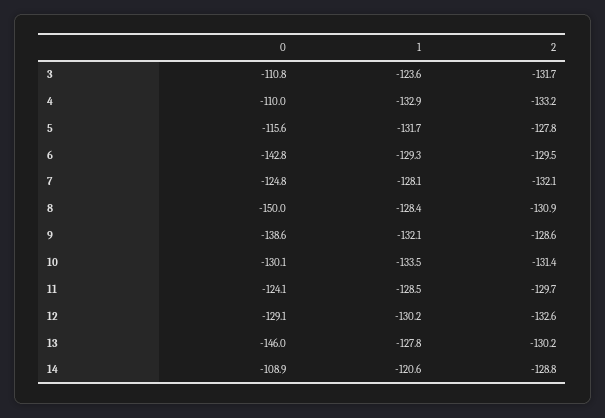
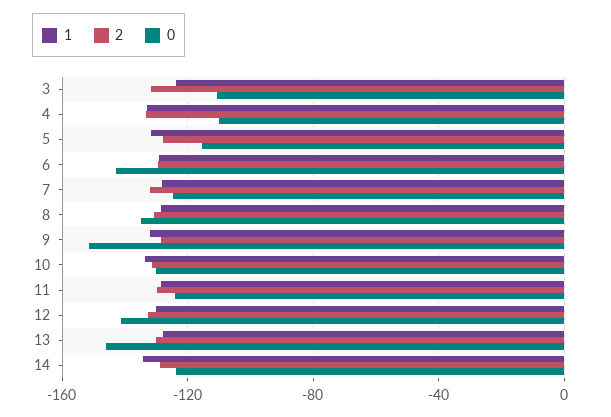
0, 8: -150 -> -135
0, 9: -138.6 -> -150
0, 12: -129.1 -> -140
0, 14: -108.9 -> -125
1, 14: -120.6 -> -135

